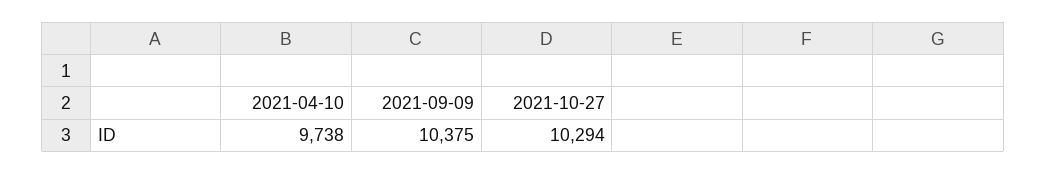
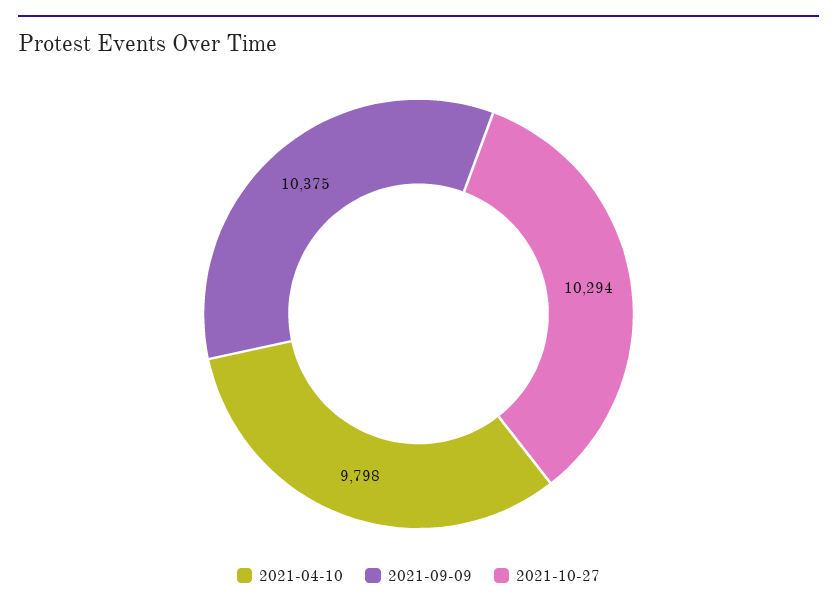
2021-04-10: 9738 -> 9798

